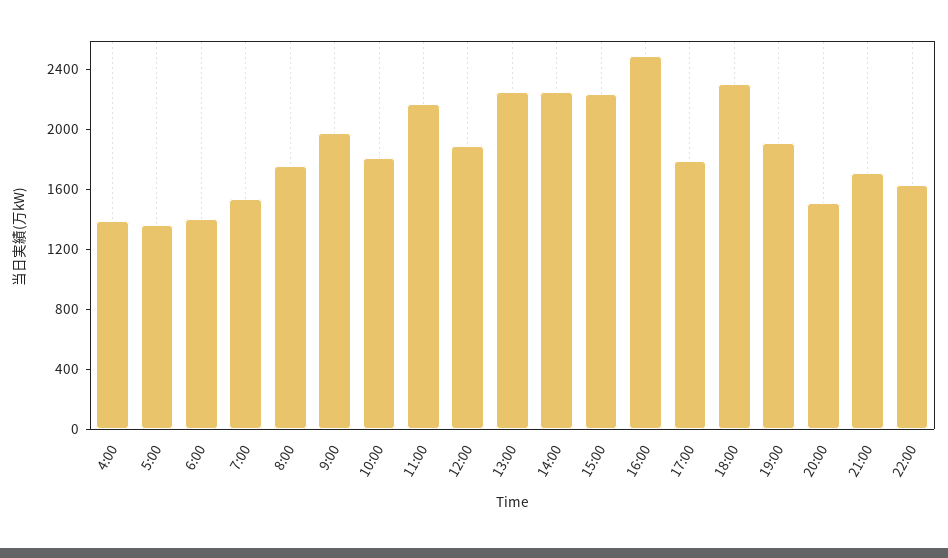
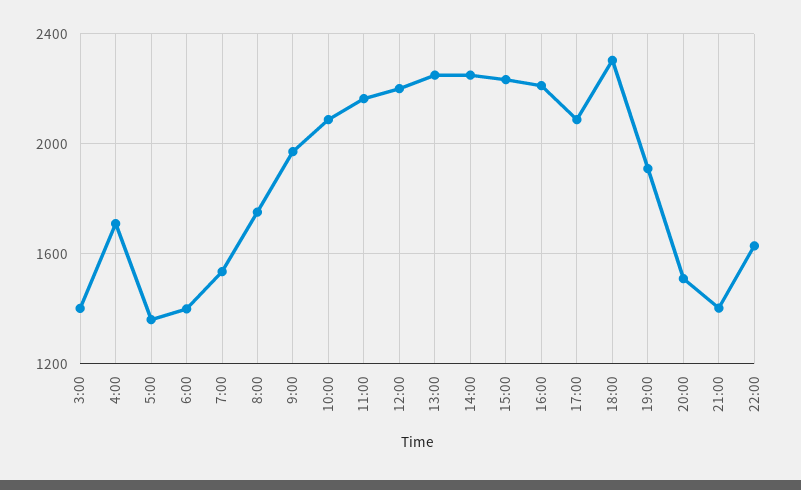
4:00: 1400 -> 1700
10:00: 1800 -> 2100
12:00: 1900 -> 2200
16:00: 2500 -> 2200
17:00: 1800 -> 2100
21:00: 1700 -> 1400
3:00: none -> 1400

